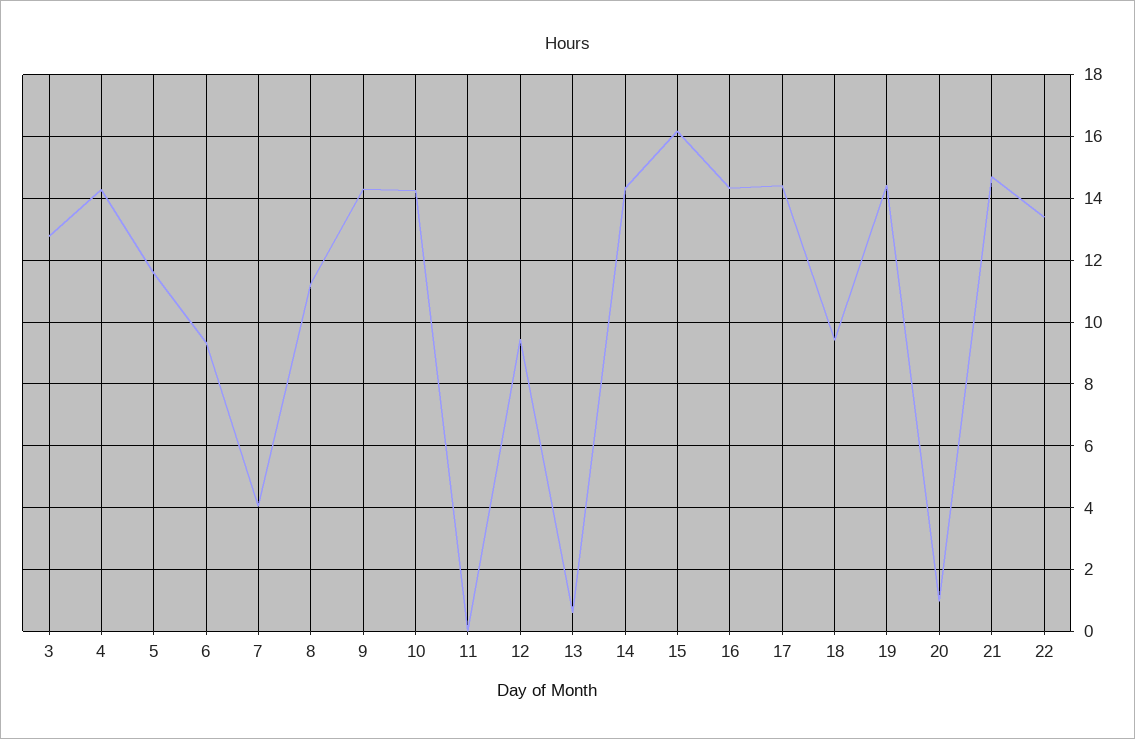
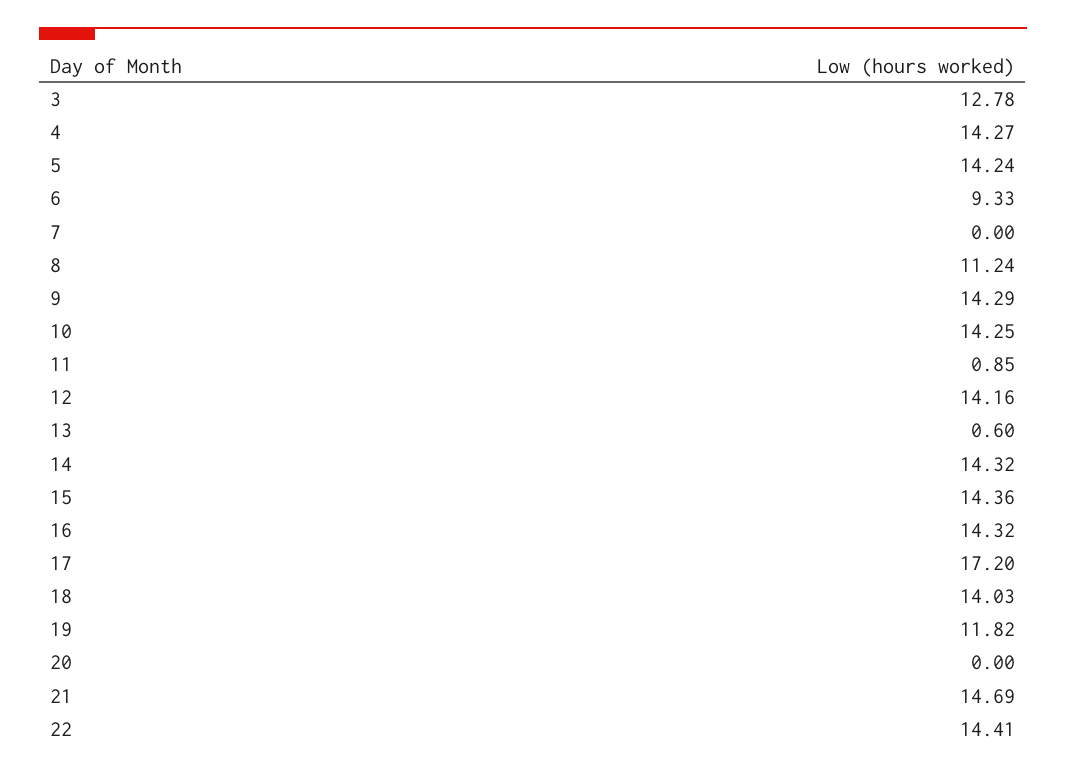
5: 11.6 -> 14.24
7: 4 -> 0
11: 0 -> 0.85
12: 9.4 -> 14.16
15: 16.2 -> 14.36
17: 14.4 -> 17.2
18: 9.4 -> 14.03
19: 14.4 -> 11.82
20: 1 -> 0
22: 13.4 -> 14.41

